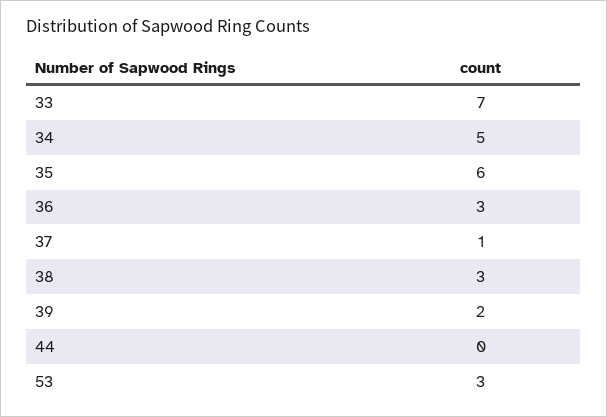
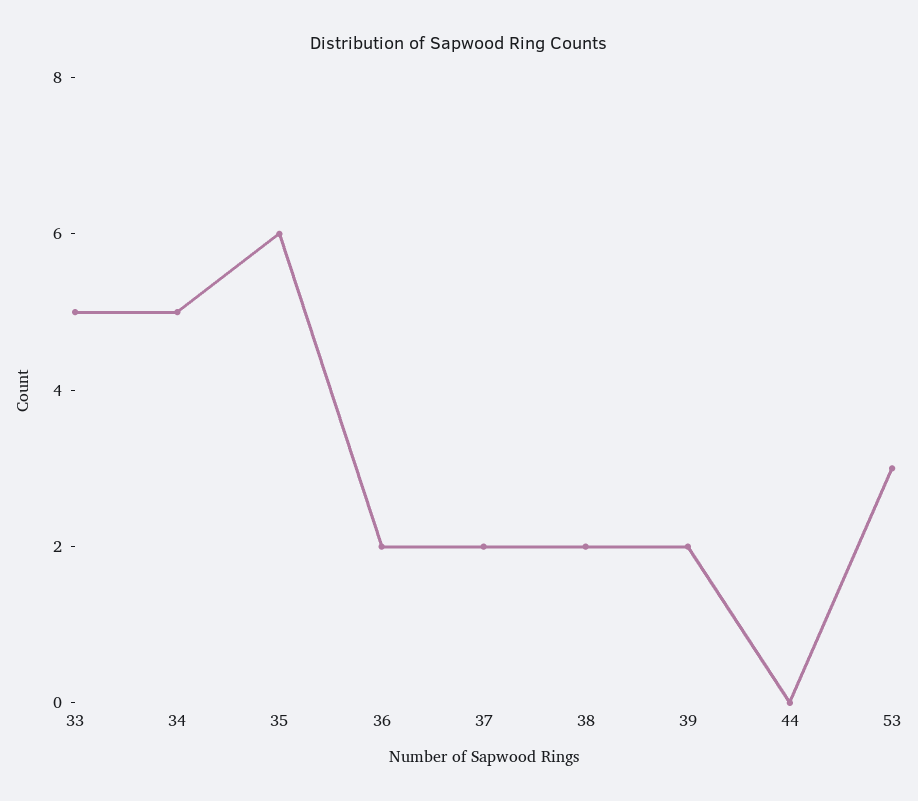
33: 7 -> 5
36: 3 -> 2
37: 1 -> 2
38: 3 -> 2

